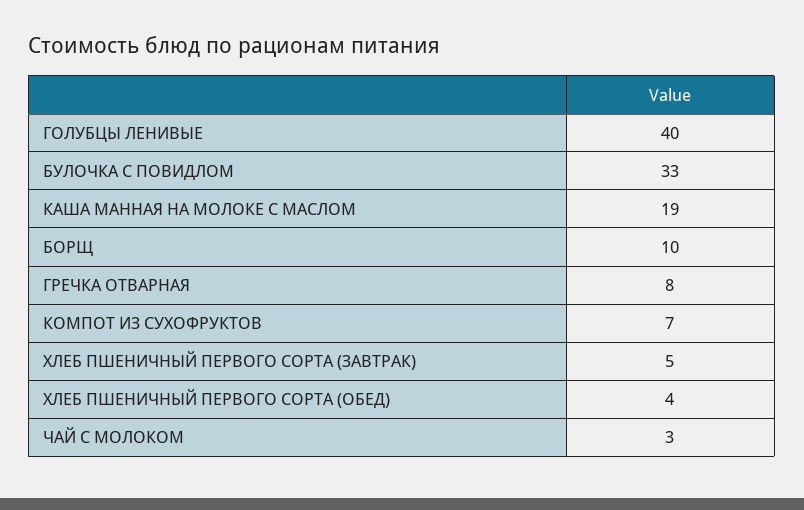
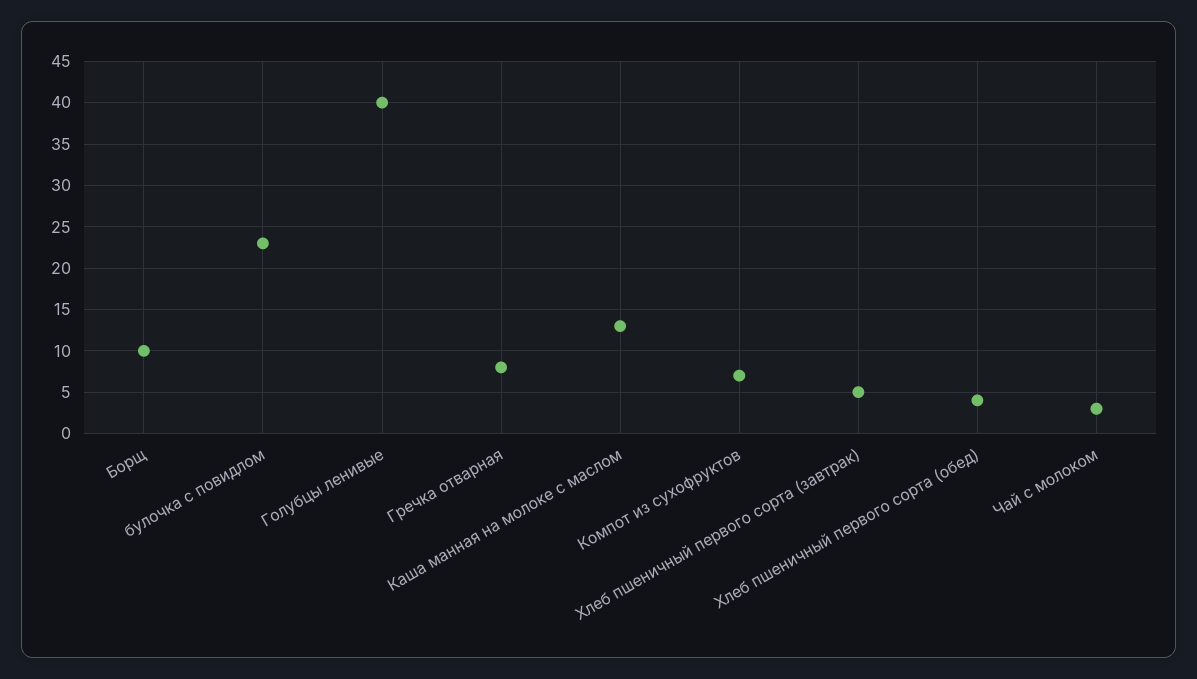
БУЛОЧКА С ПОВИДЛОМ: 33 -> 23
КАША МАННАЯ НА МОЛОКЕ С МАСЛОМ: 19 -> 13

